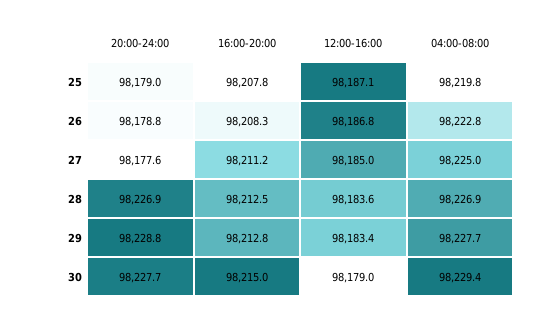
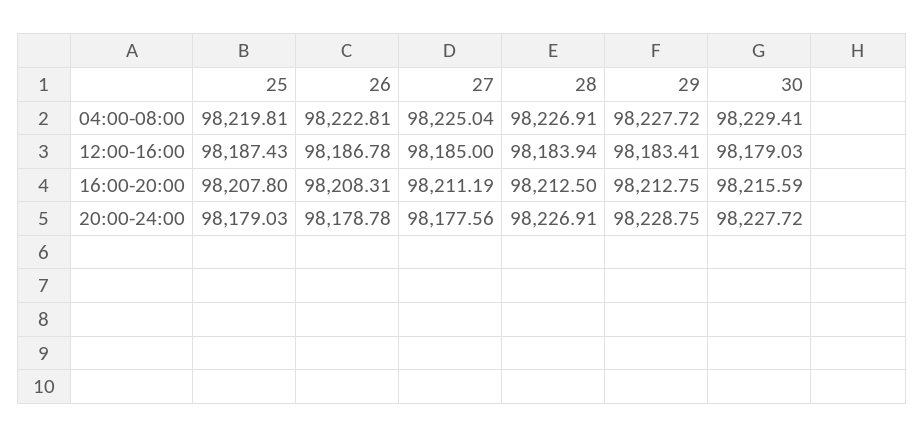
12:00-16:00, 25: 98187.1 -> 98187.43
12:00-16:00, 28: 98183.6 -> 98183.94
16:00-20:00, 30: 98215 -> 98215.59

